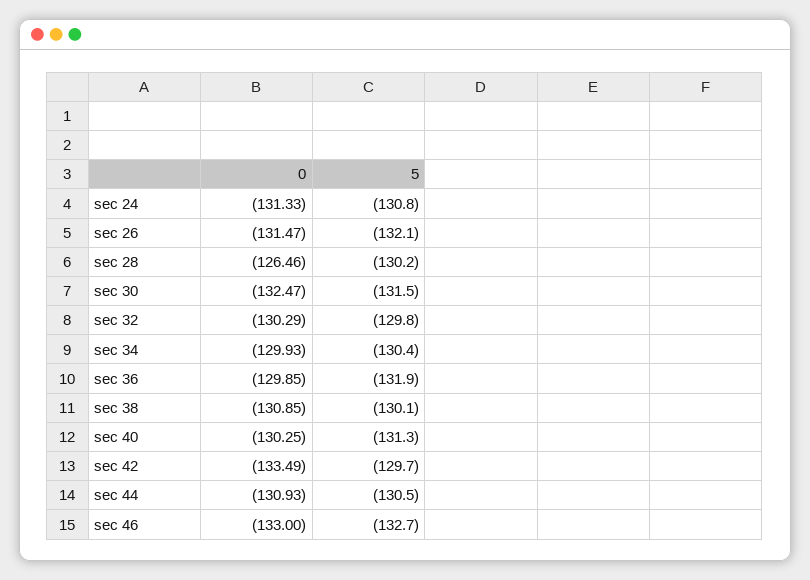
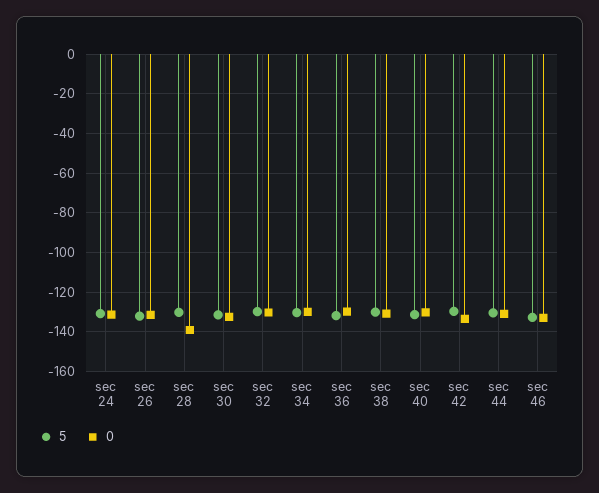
0, sec 28: -126.46 -> -140

